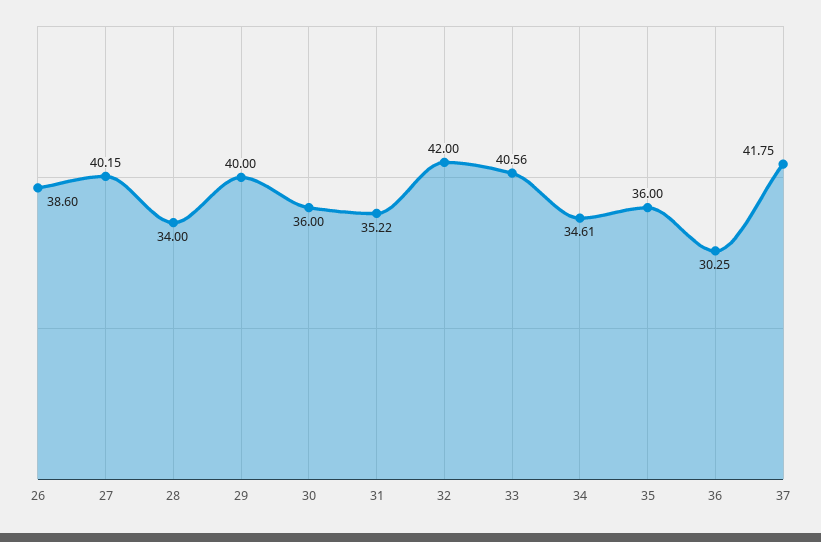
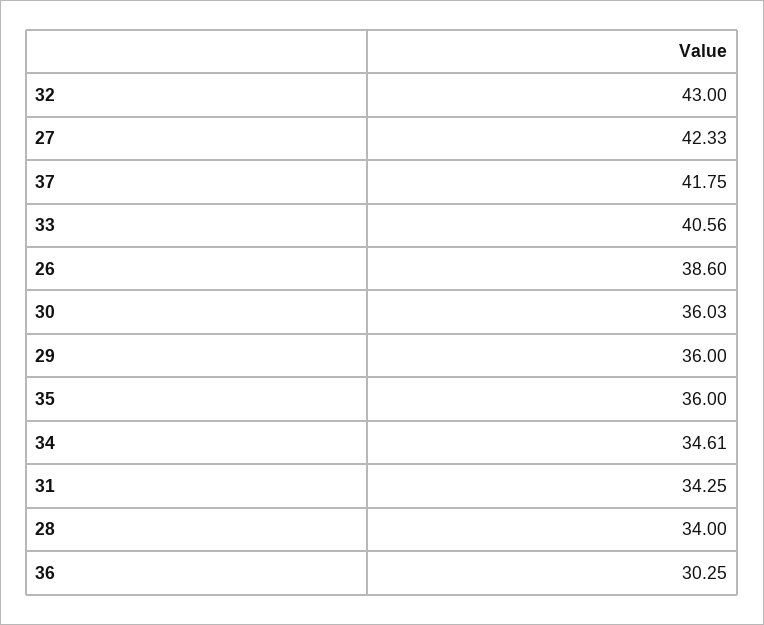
27: 40.15 -> 42.33
29: 40 -> 36
30: 36 -> 36.03
31: 35.22 -> 34.25
32: 42 -> 43

